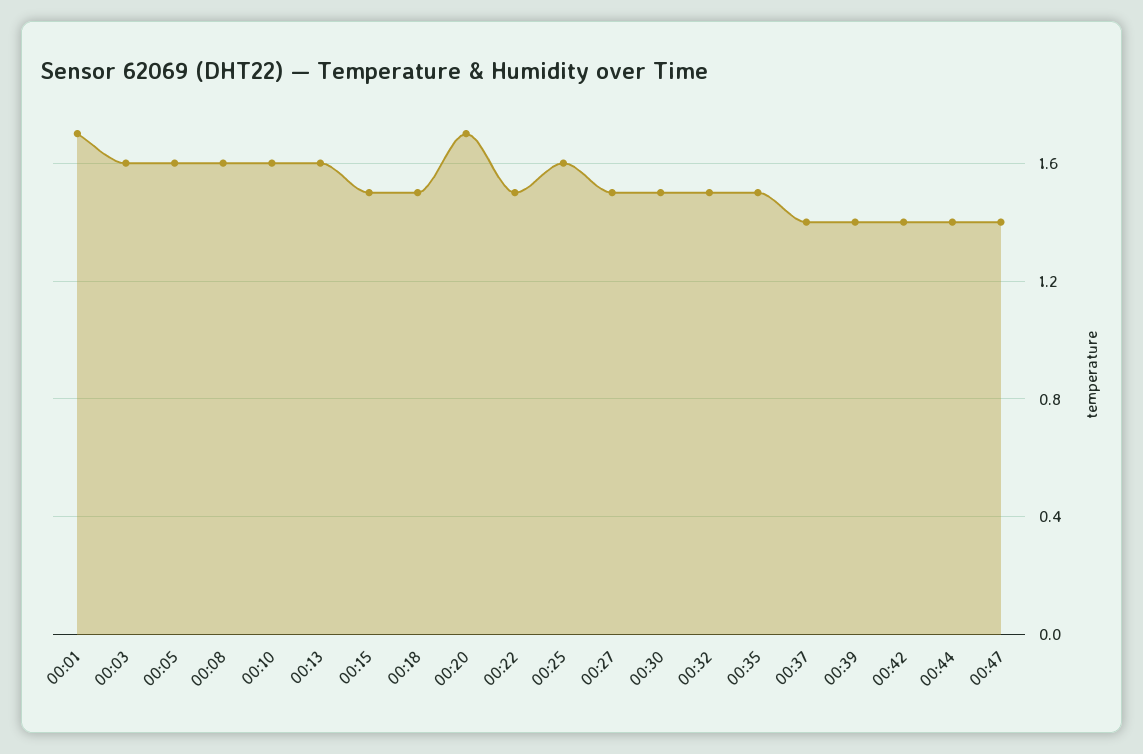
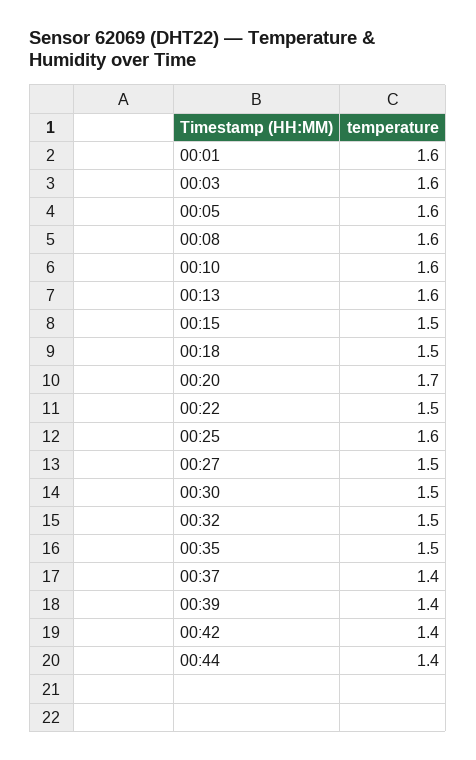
00:01: 1.7 -> 1.6
00:47: 1.4 -> none

